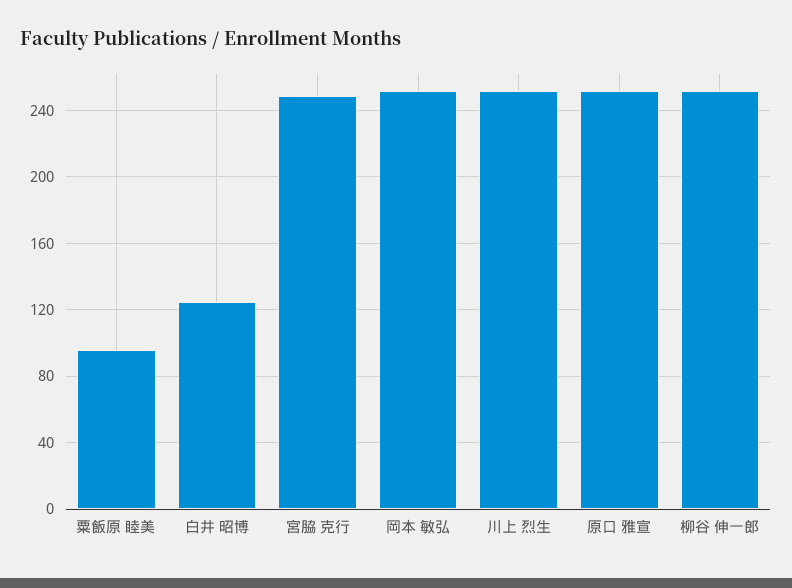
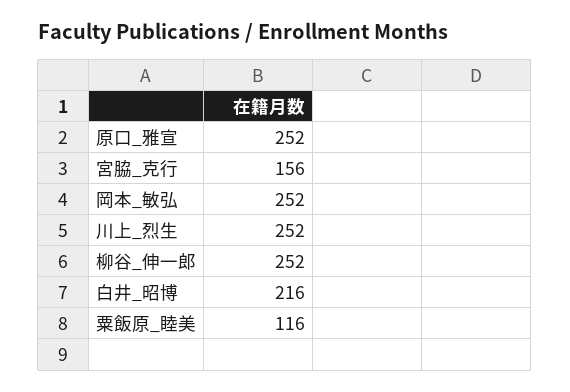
粟飯原 睦美: 95 -> 116
白井 昭博: 125 -> 216
宮脇 克行: 250 -> 156

